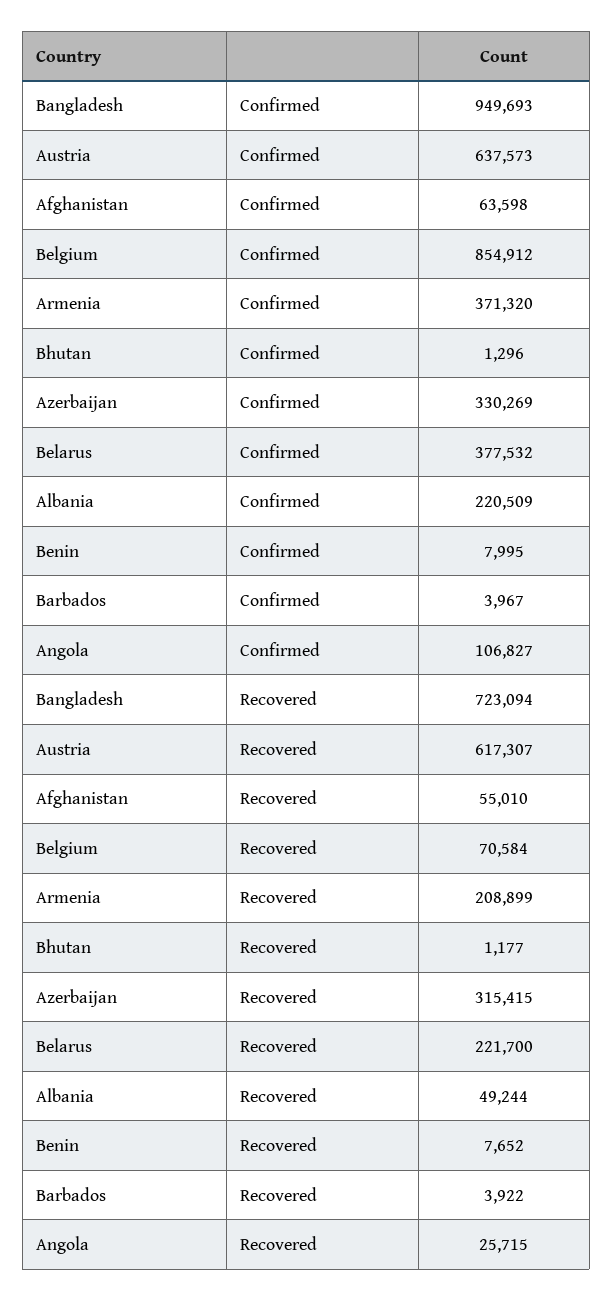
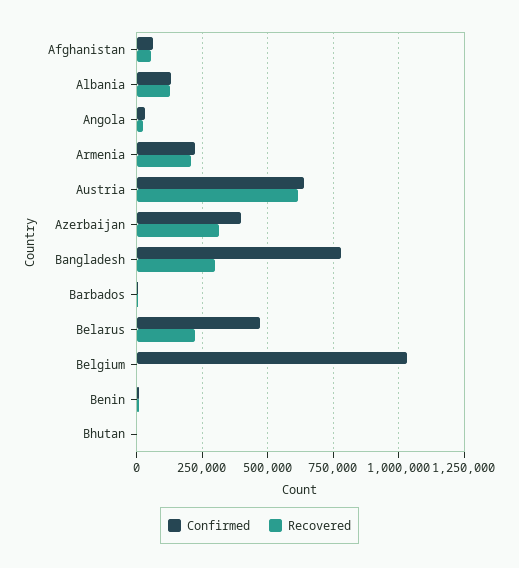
Confirmed, Bangladesh: 949693 -> 775000
Confirmed, Belgium: 854912 -> 1025000
Confirmed, Armenia: 371320 -> 225000
Confirmed, Azerbaijan: 330269 -> 400000
Confirmed, Belarus: 377532 -> 475000
Confirmed, Albania: 220509 -> 125000
Confirmed, Angola: 106827 -> 25000
Recovered, Bangladesh: 723094 -> 300000
Recovered, Belgium: 70584 -> 0
Recovered, Albania: 49244 -> 125000

